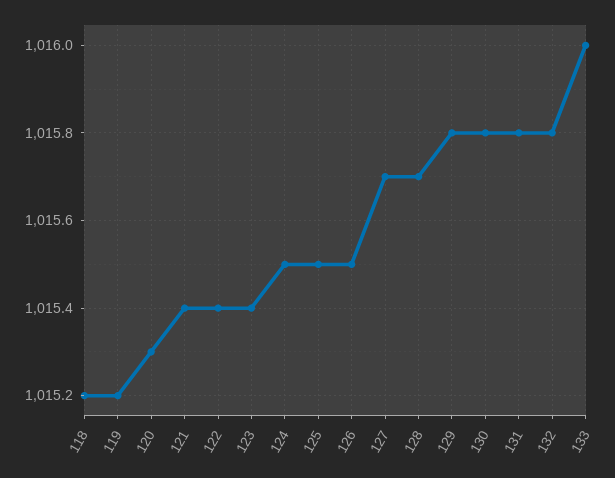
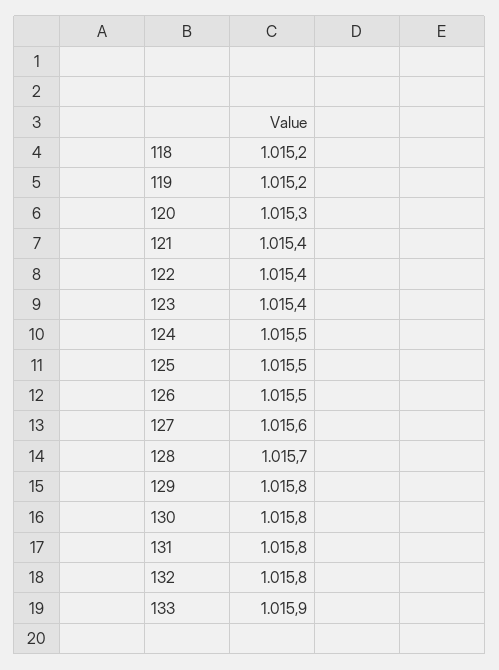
127: 1015.7 -> 1015.6
133: 1016 -> 1015.9

